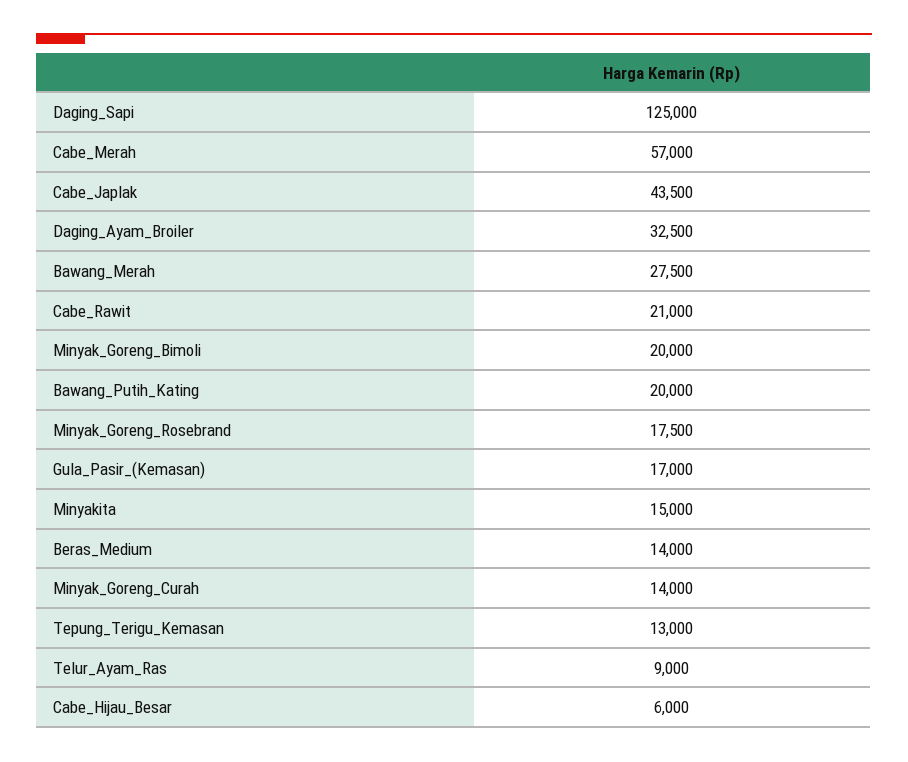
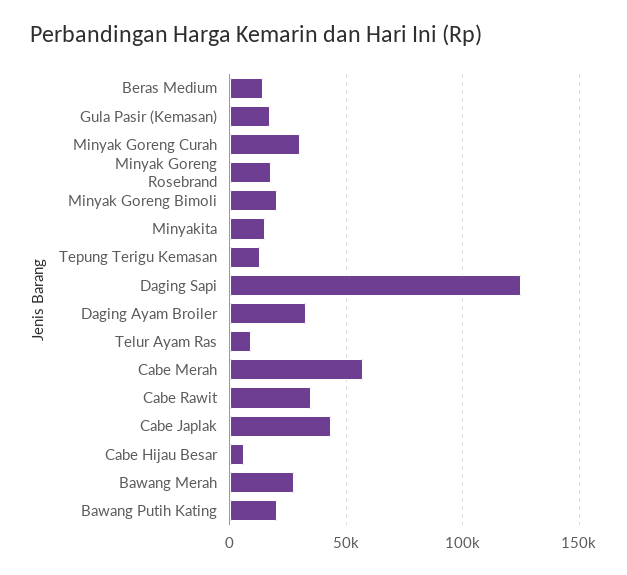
Cabe_Rawit: 21000 -> 35000
Minyak_Goreng_Curah: 14000 -> 30000

